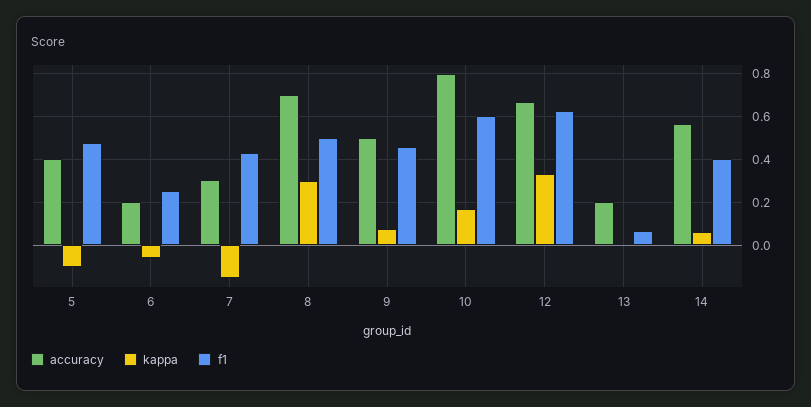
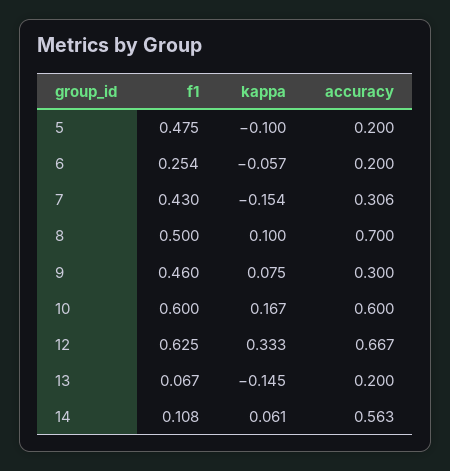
accuracy, 5: 0.4 -> 0.2
kappa, 8: 0.3 -> 0.1
accuracy, 9: 0.5 -> 0.3
accuracy, 10: 0.8 -> 0.6
kappa, 13: 0 -> -0.145
f1, 14: 0.4 -> 0.108

